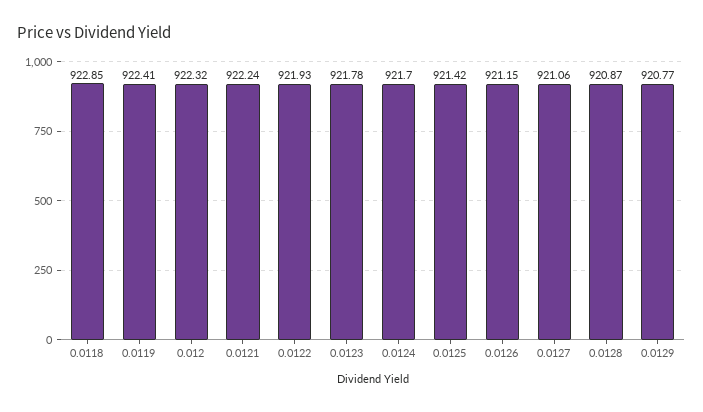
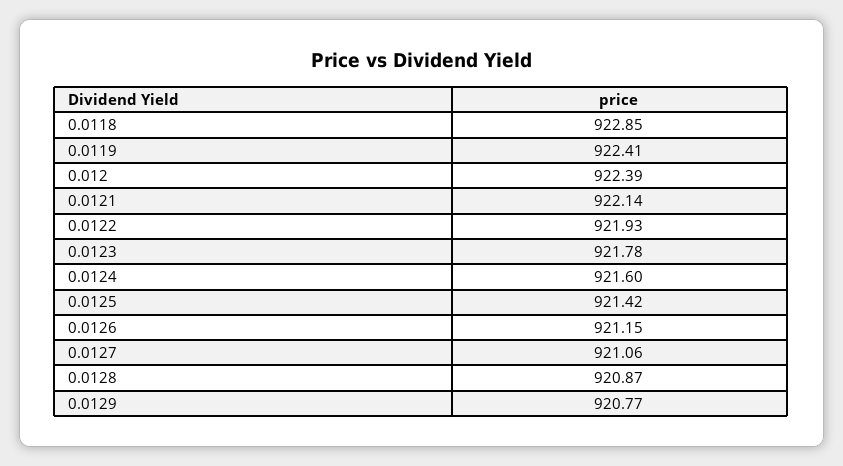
0.012: 922.32 -> 922.39
0.0121: 922.24 -> 922.14
0.0124: 921.7 -> 921.6

